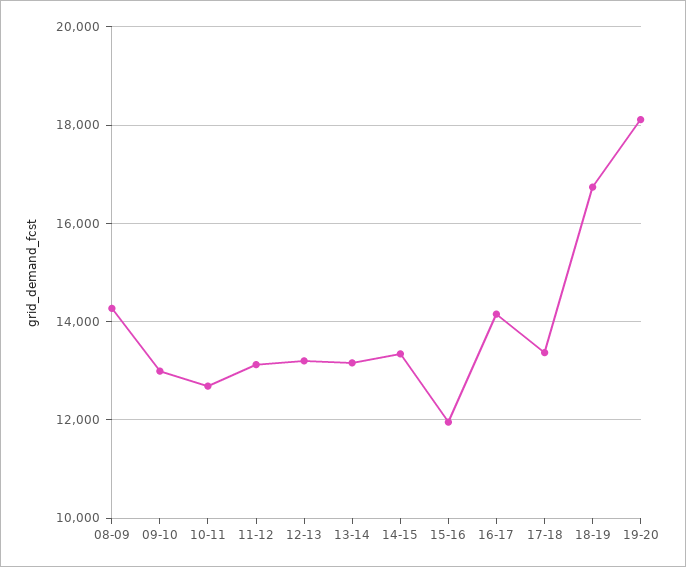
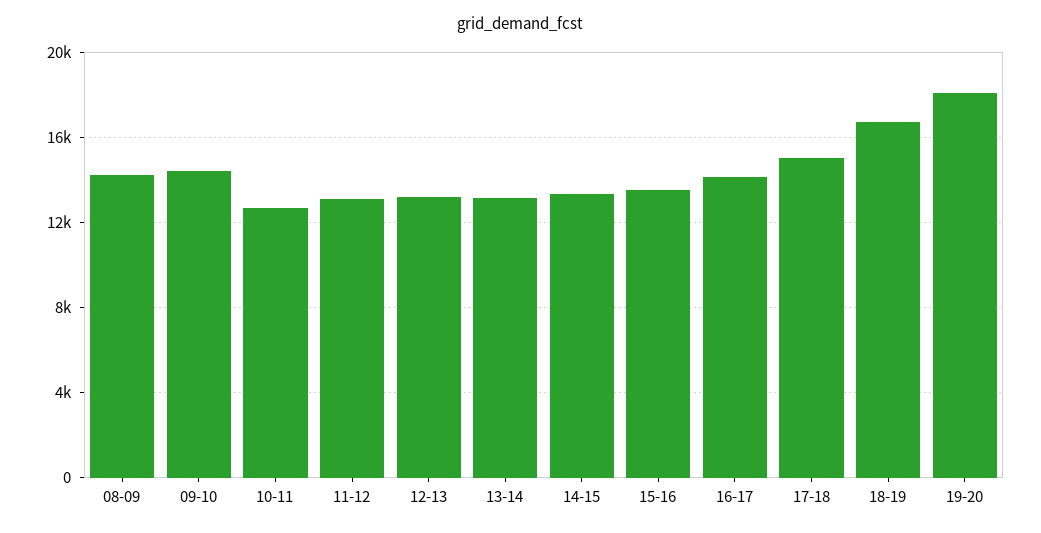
09-10: 13000 -> 14500
15-16: 12000 -> 13500
17-18: 13400 -> 15000

